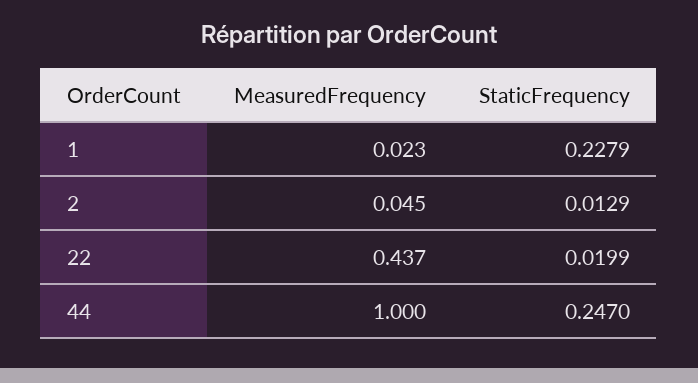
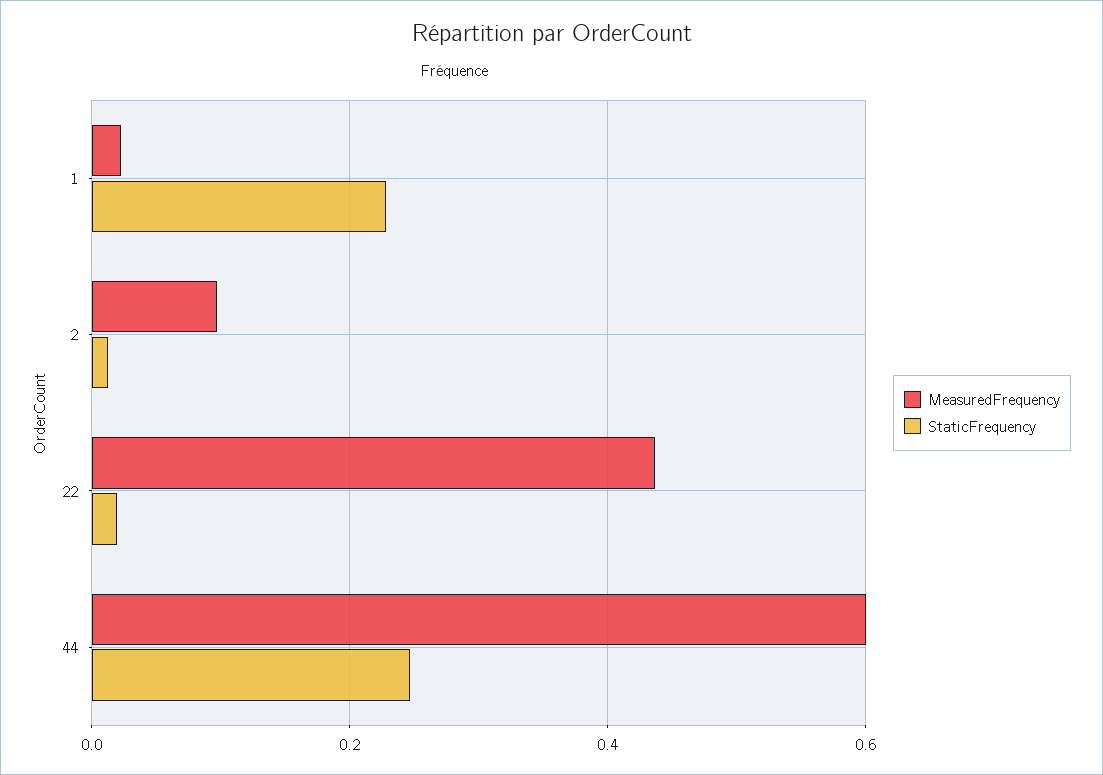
MeasuredFrequency, 2: 0.045 -> 0.1
MeasuredFrequency, 44: 1 -> 0.6

